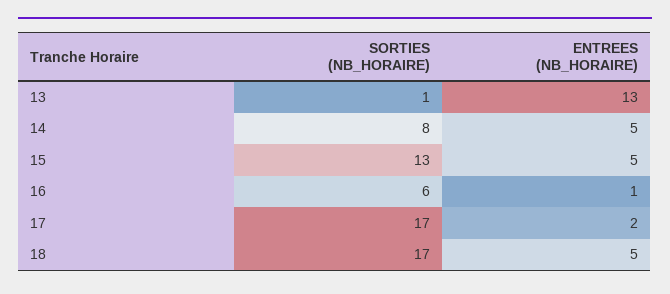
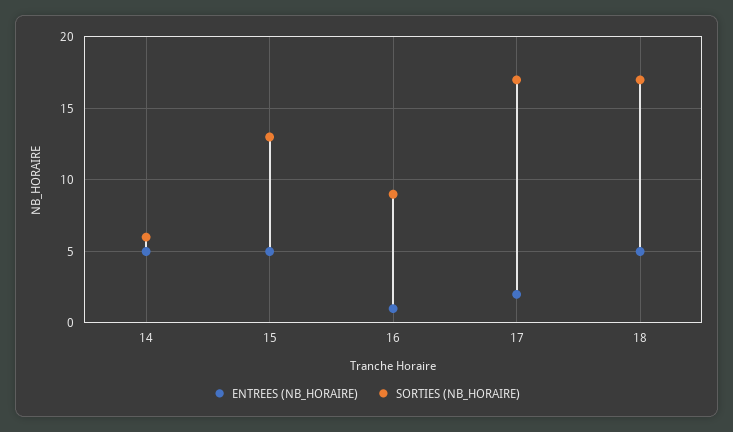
SORTIES (NB_HORAIRE), 13: 1 -> none
ENTREES (NB_HORAIRE), 13: 13 -> none
SORTIES (NB_HORAIRE), 14: 8 -> 6
SORTIES (NB_HORAIRE), 16: 6 -> 9

